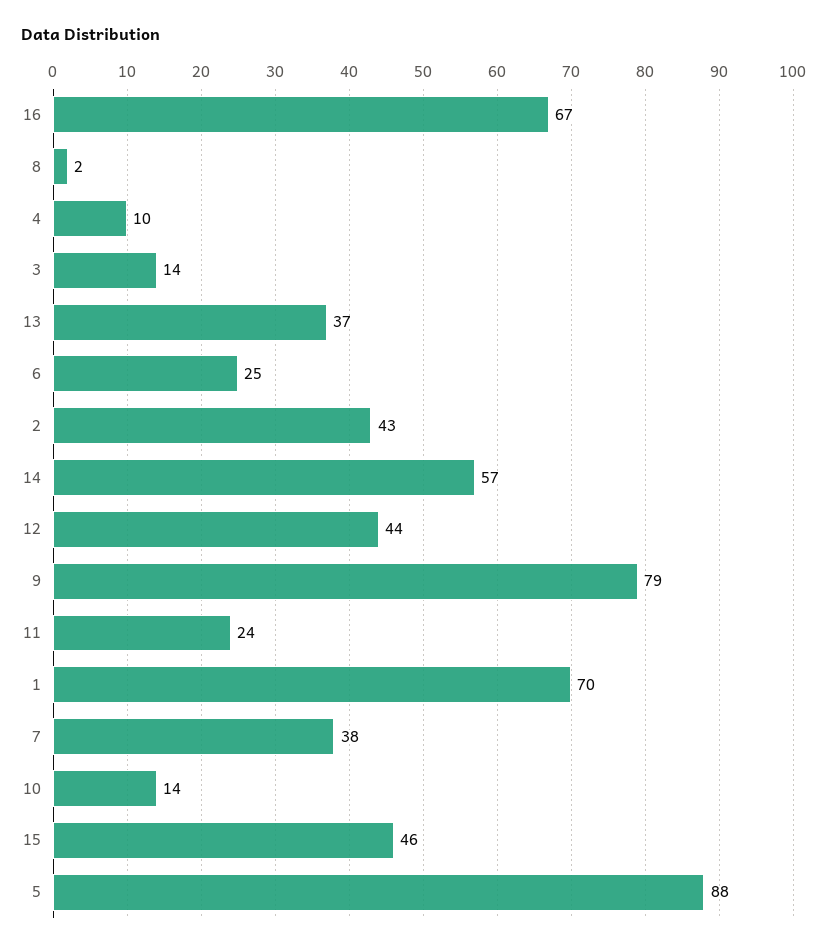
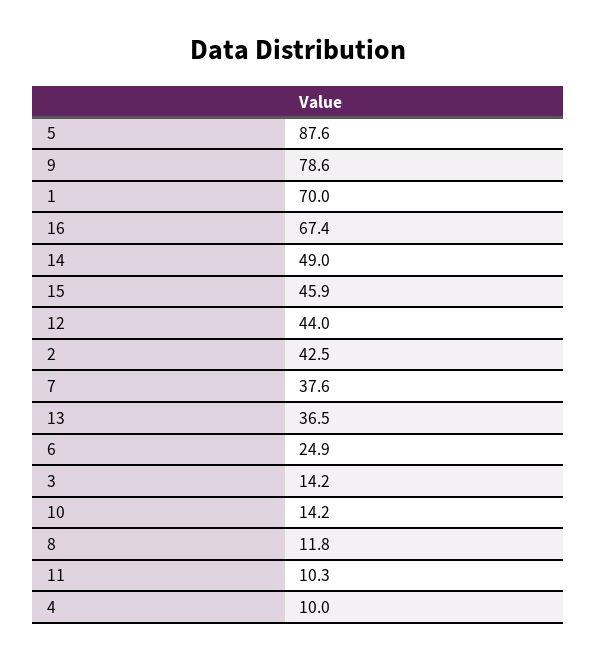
8: 2 -> 11.8
14: 57 -> 49
11: 24 -> 10.3

